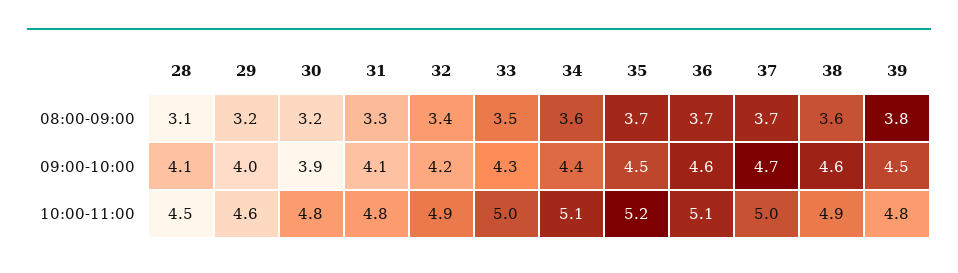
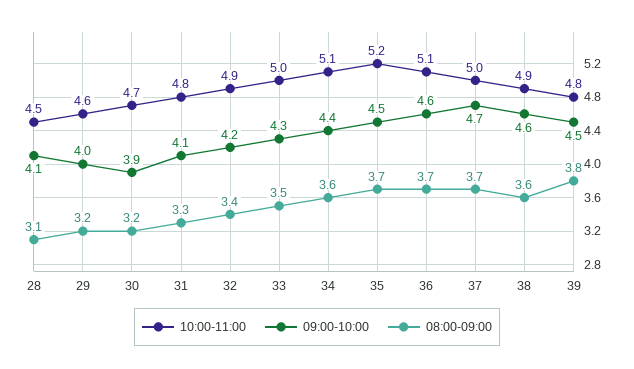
10:00-11:00, 30: 4.8 -> 4.7

